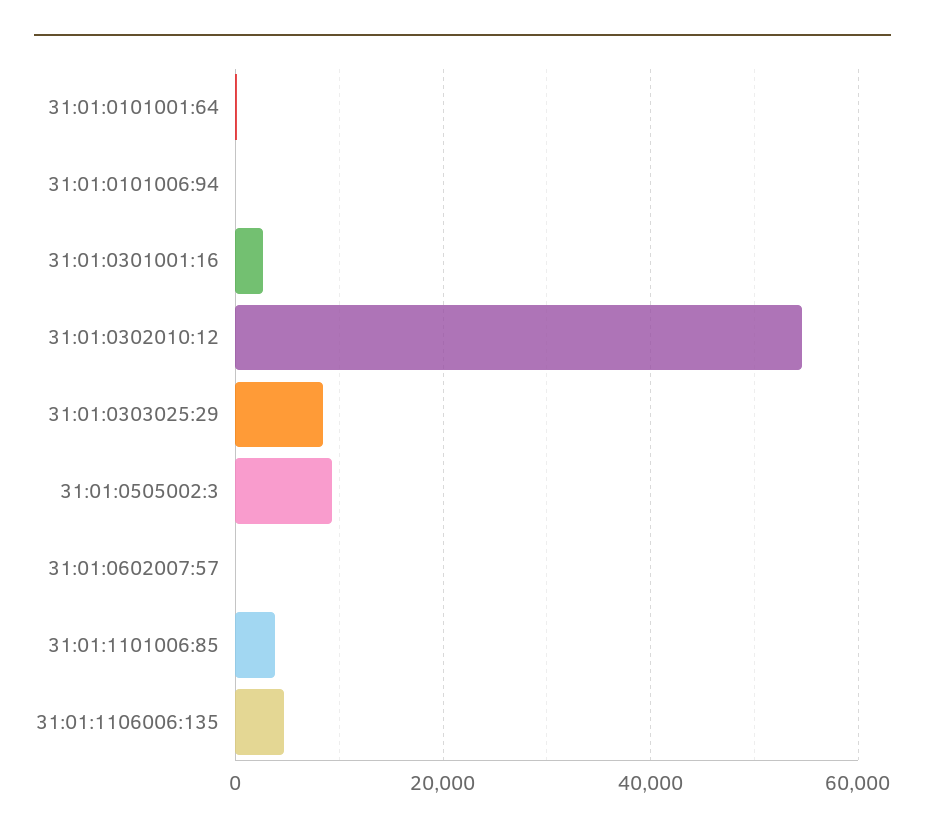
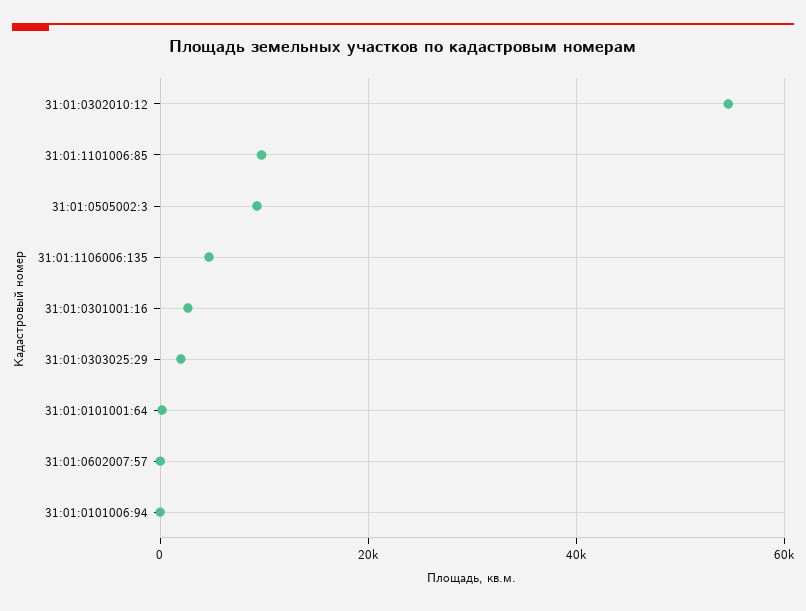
31:01:0303025:29: 8000 -> 2000
31:01:1101006:85: 4000 -> 10000

